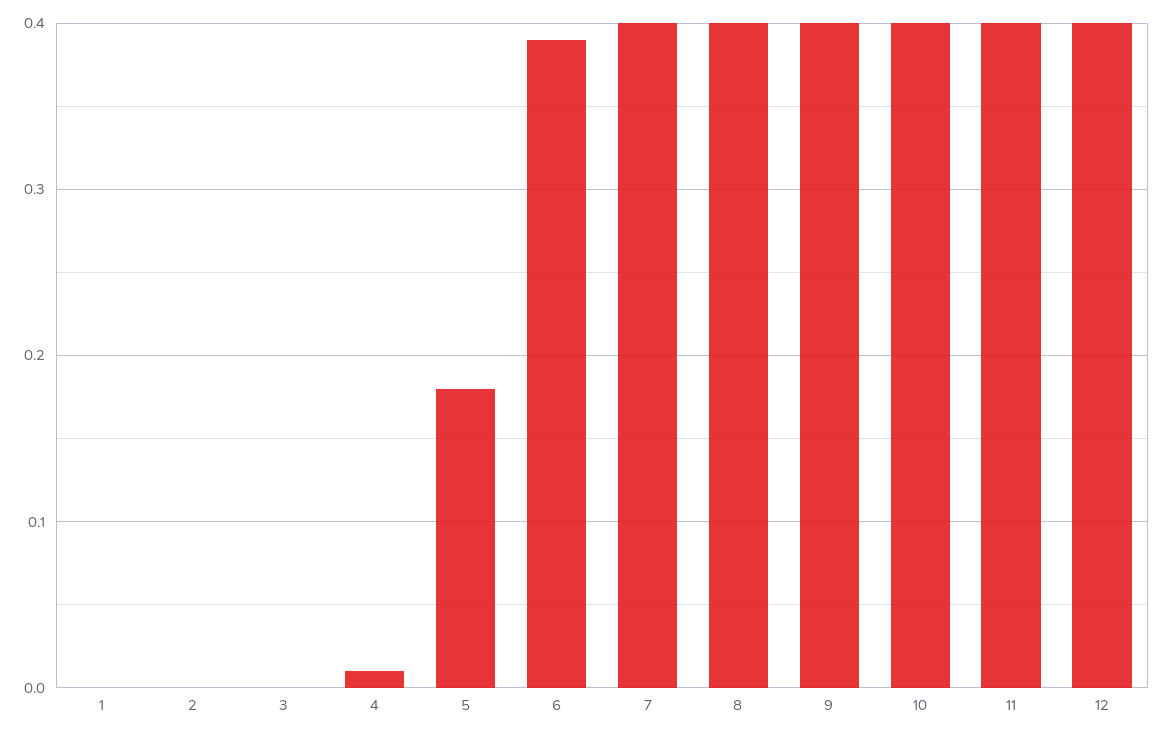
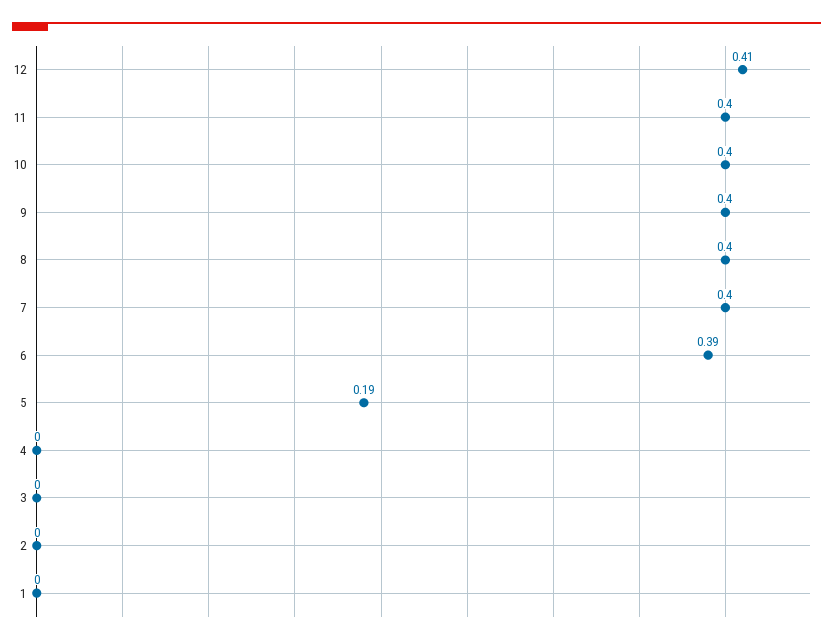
4: 0.01 -> 0
5: 0.18 -> 0.19
12: 0.4 -> 0.41

